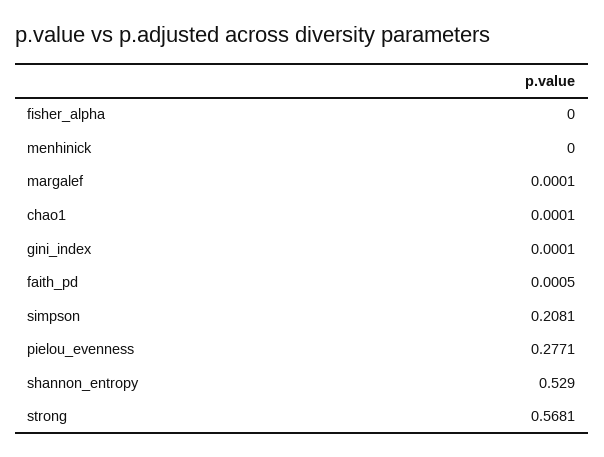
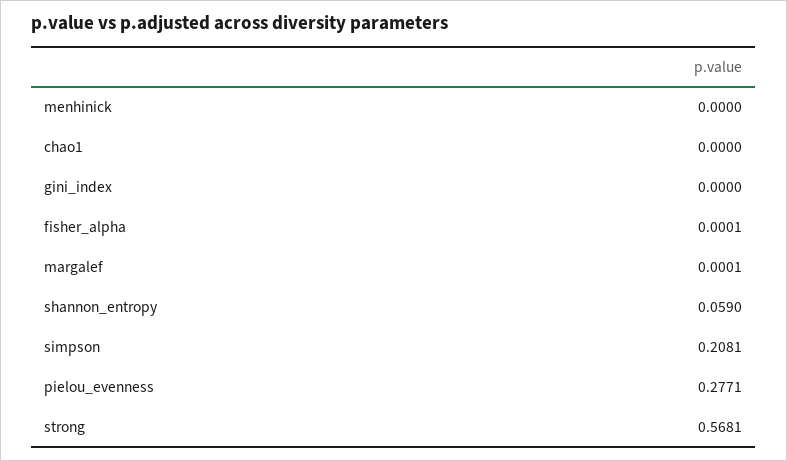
fisher_alpha: 0 -> 0.0001
chao1: 0.0001 -> 0
gini_index: 0.0001 -> 0
faith_pd: 0.0005 -> none
shannon_entropy: 0.529 -> 0.059

